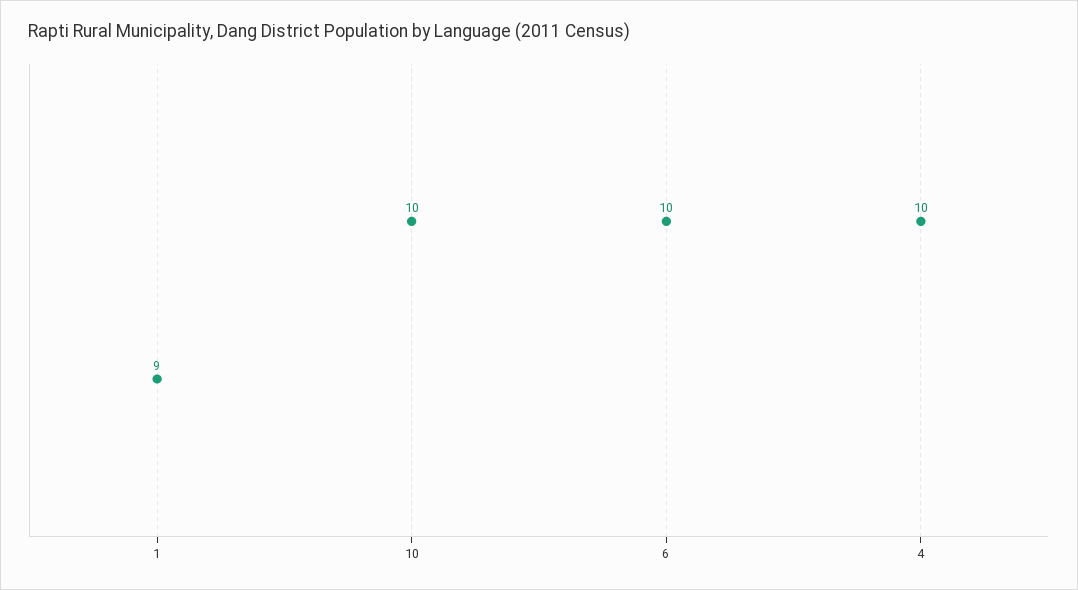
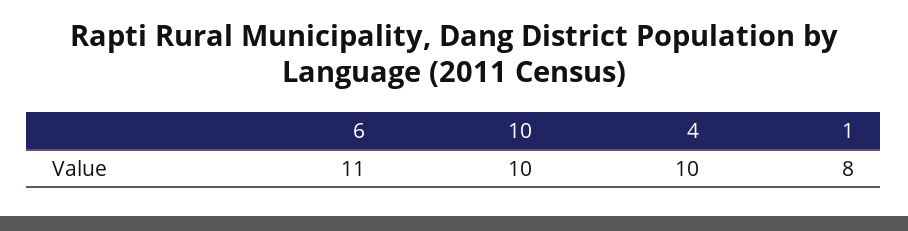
1: 9 -> 8
6: 10 -> 11

